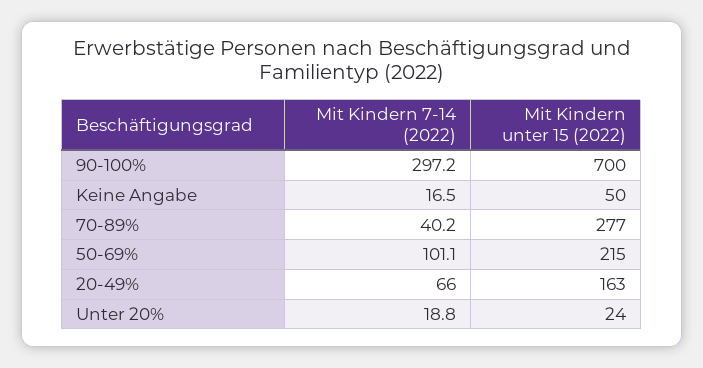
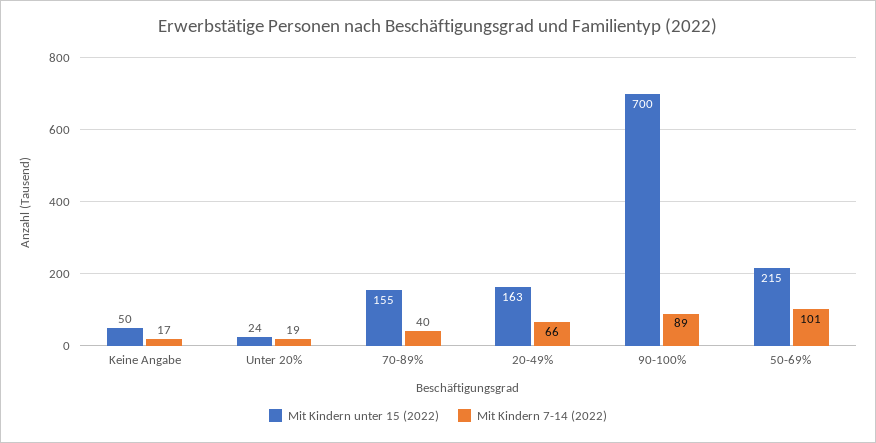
Mit Kindern 7-14 (2022), 90-100%: 297.2 -> 89
Mit Kindern unter 15 (2022), 70-89%: 277 -> 155

